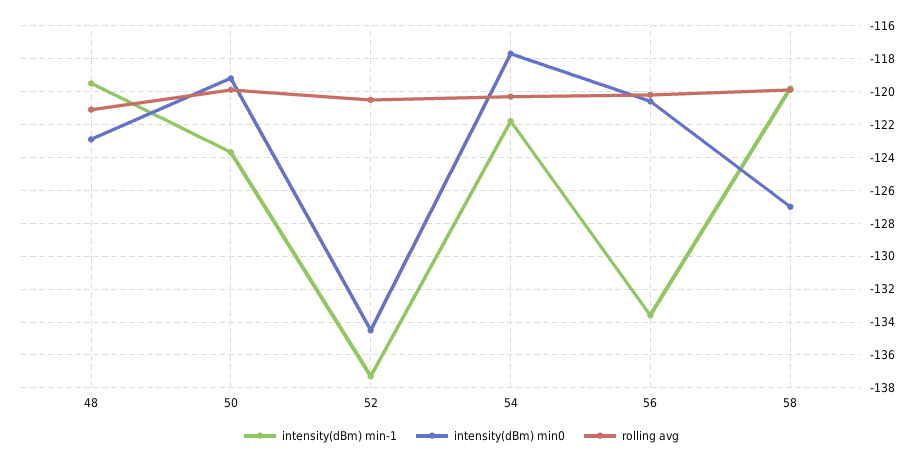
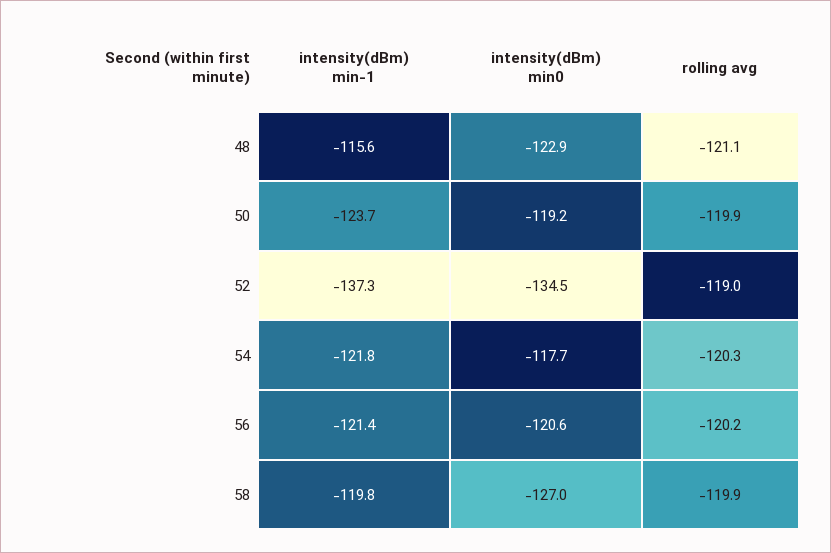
intensity(dBm) min-1, 48: -119.5 -> -115.6
rolling avg, 52: -120.5 -> -119
intensity(dBm) min-1, 56: -133.5 -> -121.4

